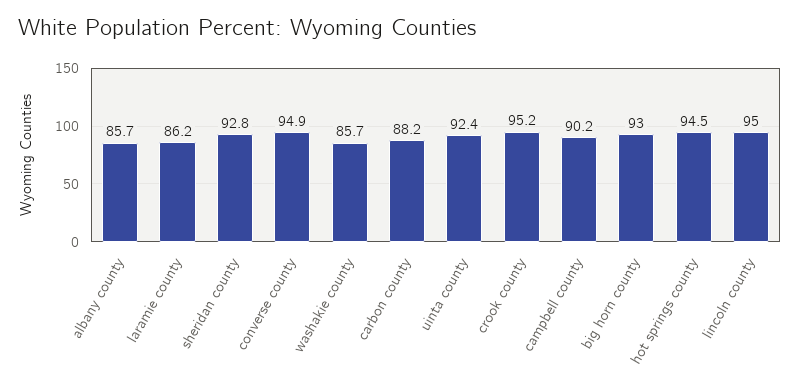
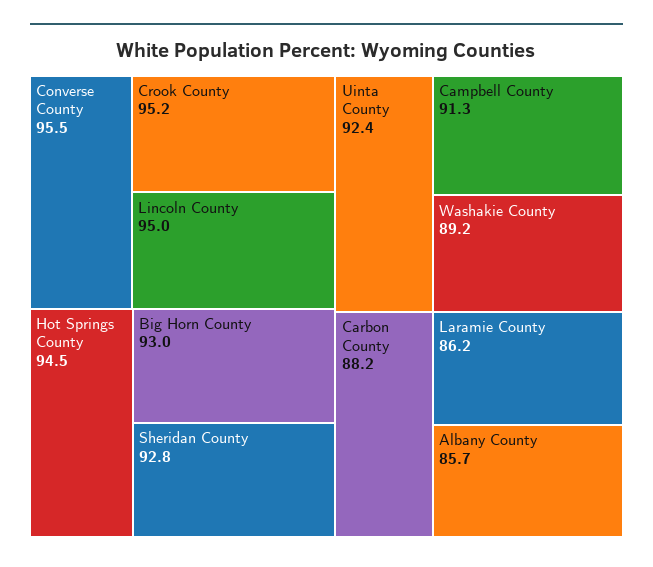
converse county: 94.9 -> 95.5
washakie county: 85.7 -> 89.2
campbell county: 90.2 -> 91.3

